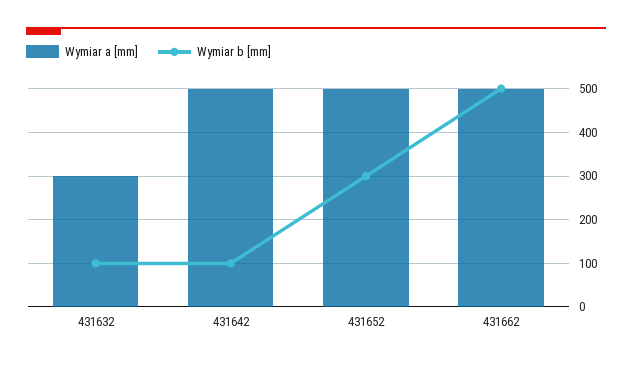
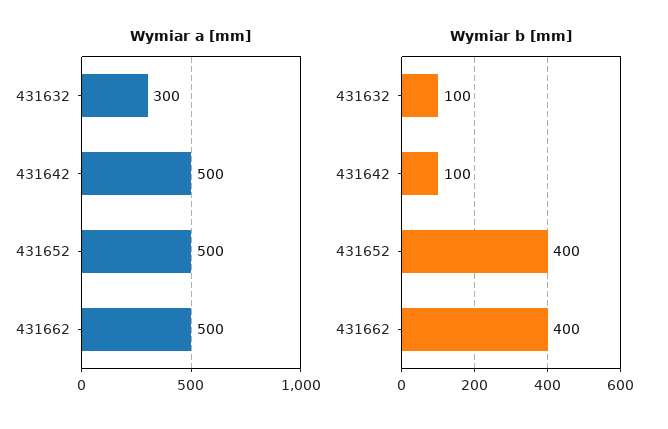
Wymiar b [mm], 431652: 300 -> 400
Wymiar b [mm], 431662: 500 -> 400

